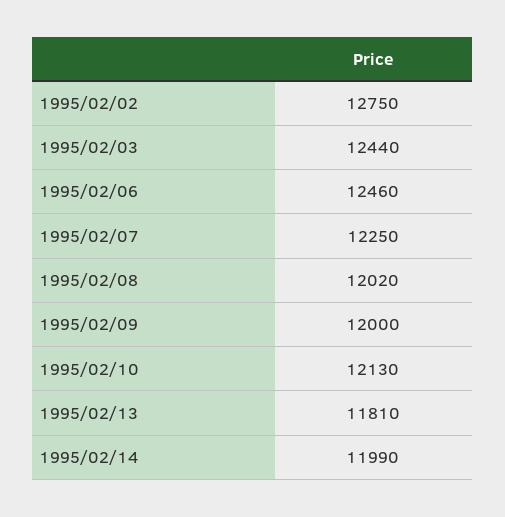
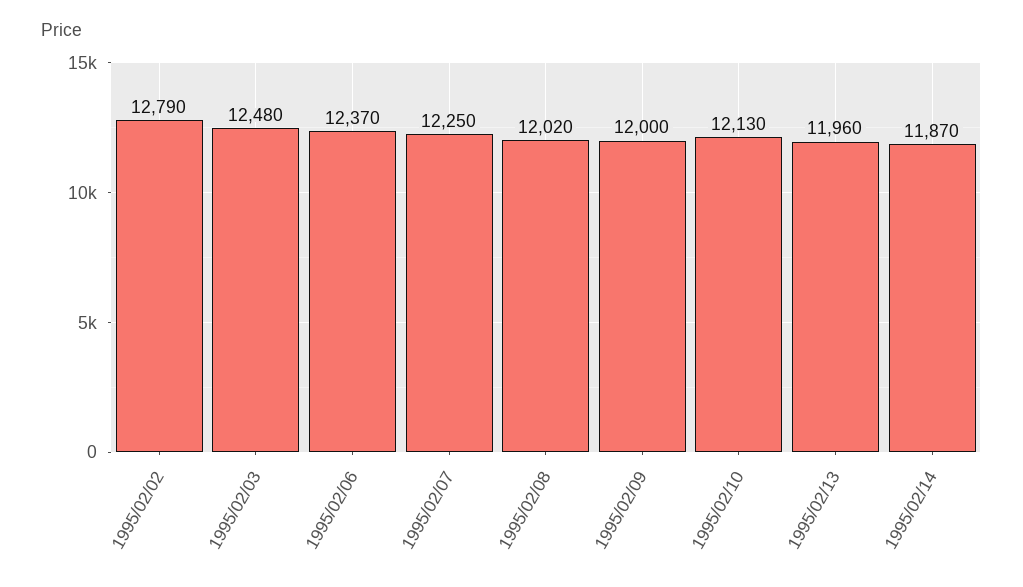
1995/02/02: 12750 -> 12790
1995/02/03: 12440 -> 12480
1995/02/06: 12460 -> 12370
1995/02/13: 11810 -> 11960
1995/02/14: 11990 -> 11870

